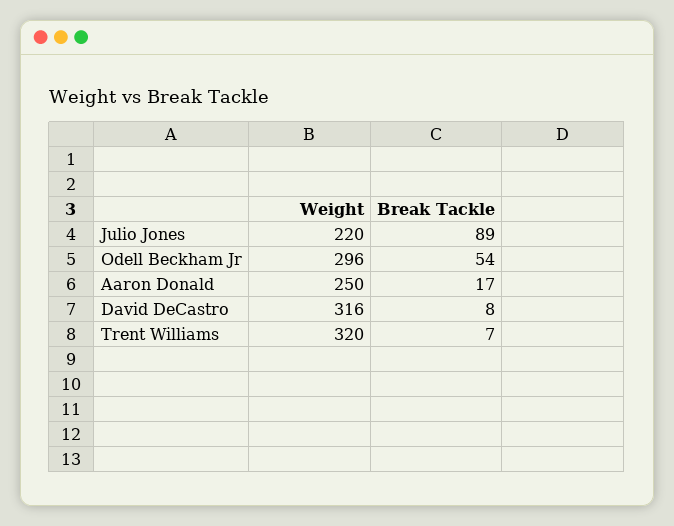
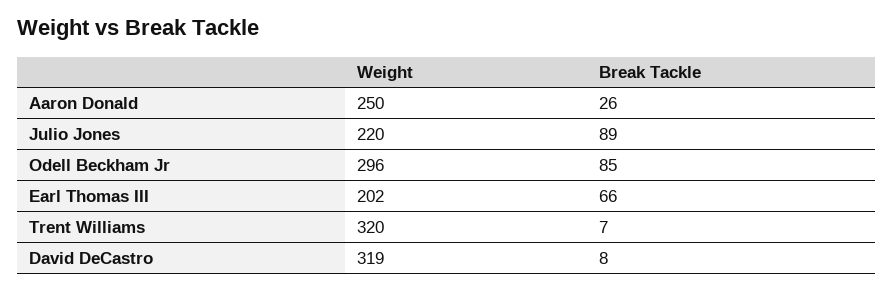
Break Tackle, Odell Beckham Jr: 54 -> 85
Break Tackle, Aaron Donald: 17 -> 26
Weight, David DeCastro: 316 -> 319
Weight, Earl Thomas III: none -> 202
Break Tackle, Earl Thomas III: none -> 66

